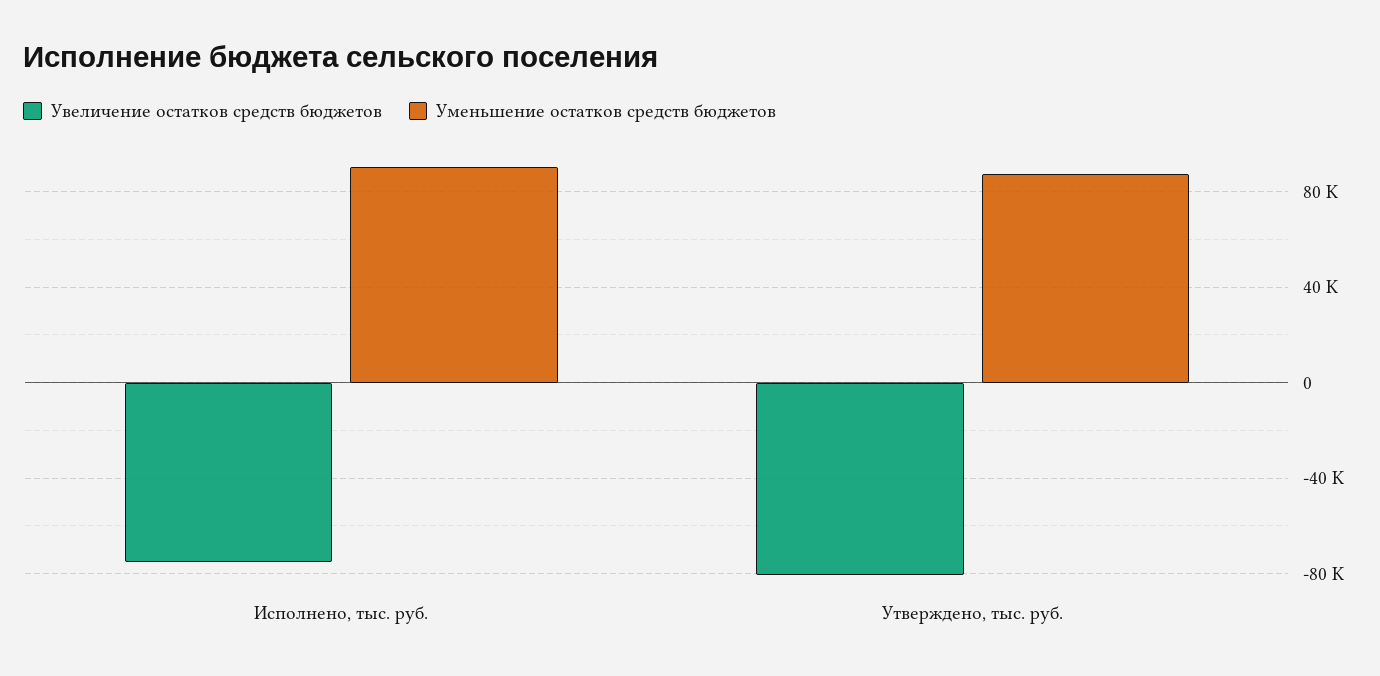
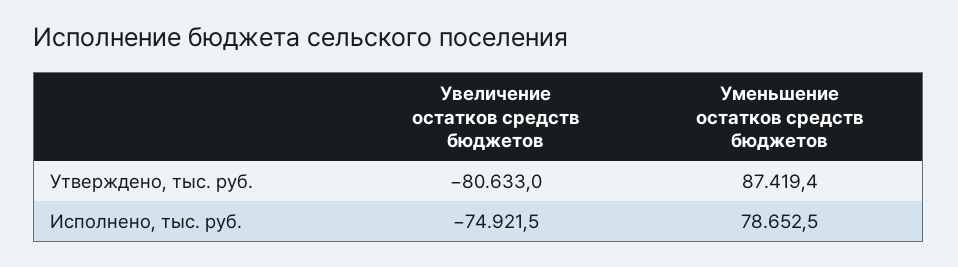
Уменьшение остатков средств бюджетов, Исполнено, тыс. руб.: 90000 -> 78652.5

